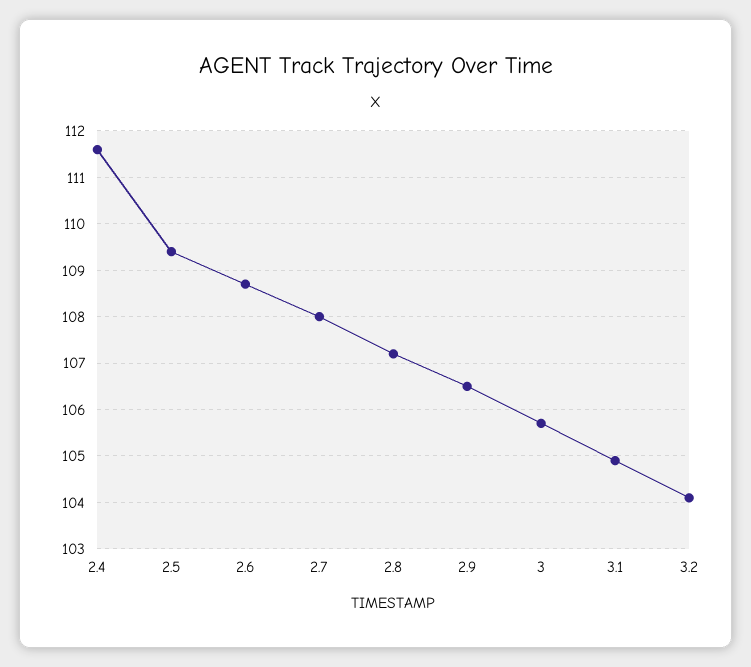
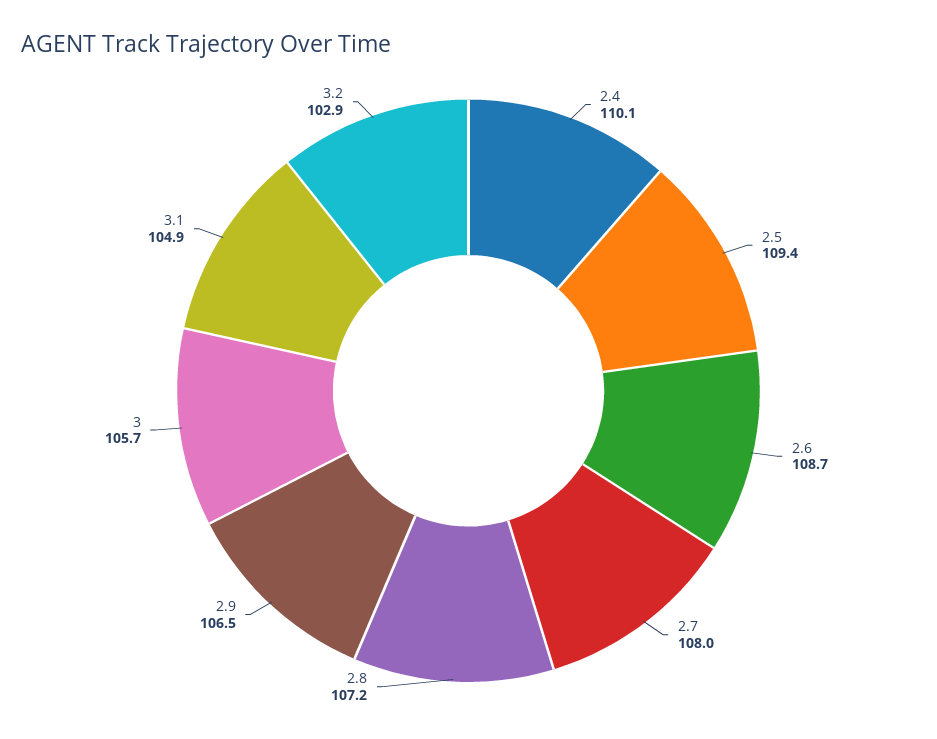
2.4: 111.5 -> 110.1
3.2: 104 -> 102.9

